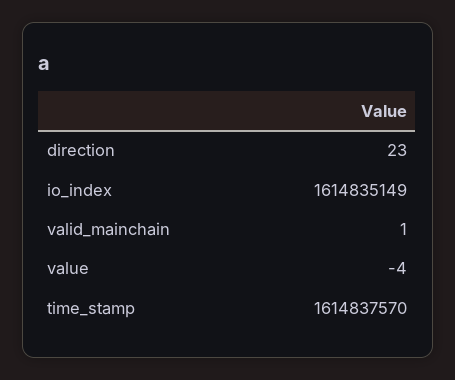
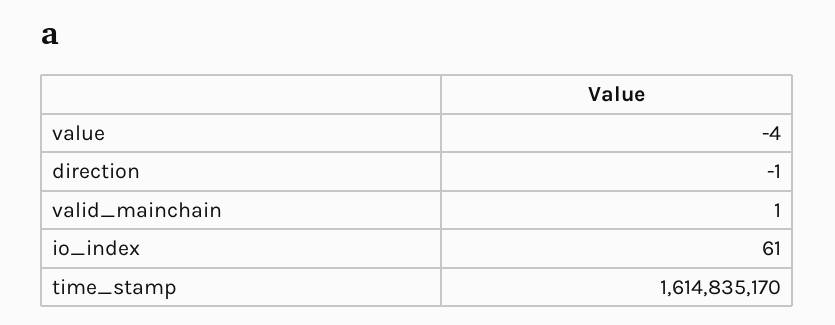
direction: 23 -> -1
io_index: 1614835149 -> 61
time_stamp: 1614837570 -> 1614835170

